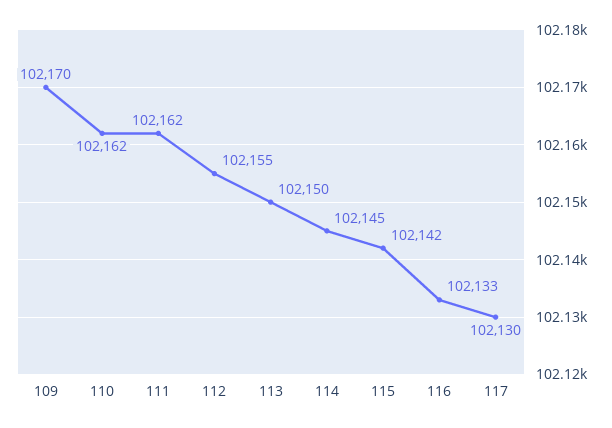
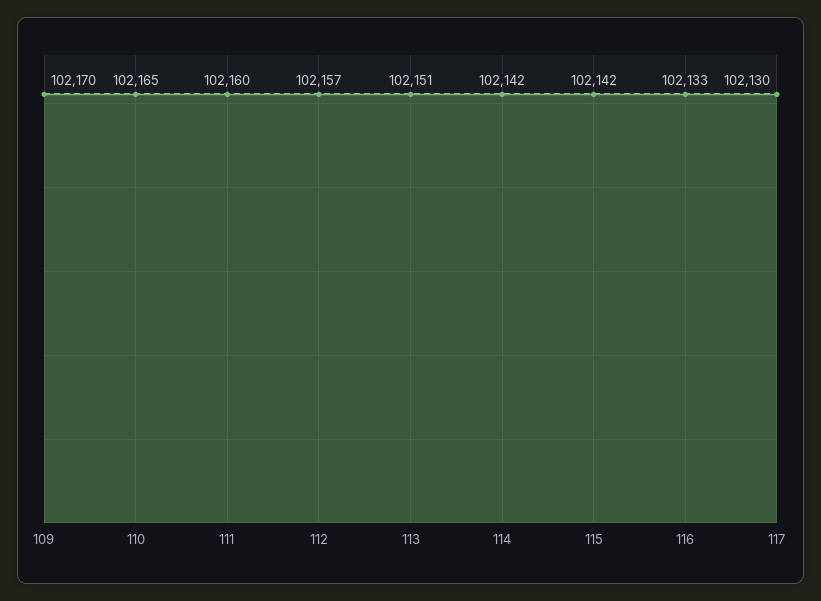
110: 102162 -> 102165
111: 102162 -> 102160
112: 102155 -> 102157
113: 102150 -> 102151
114: 102145 -> 102142

